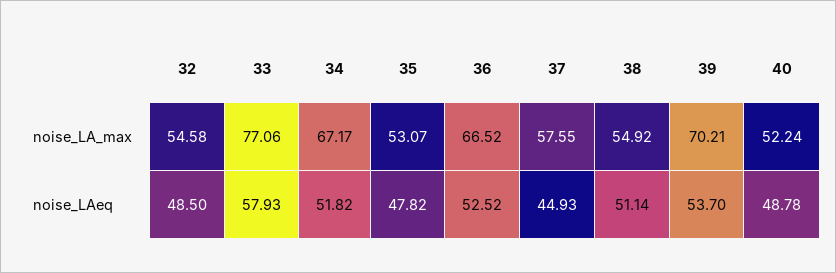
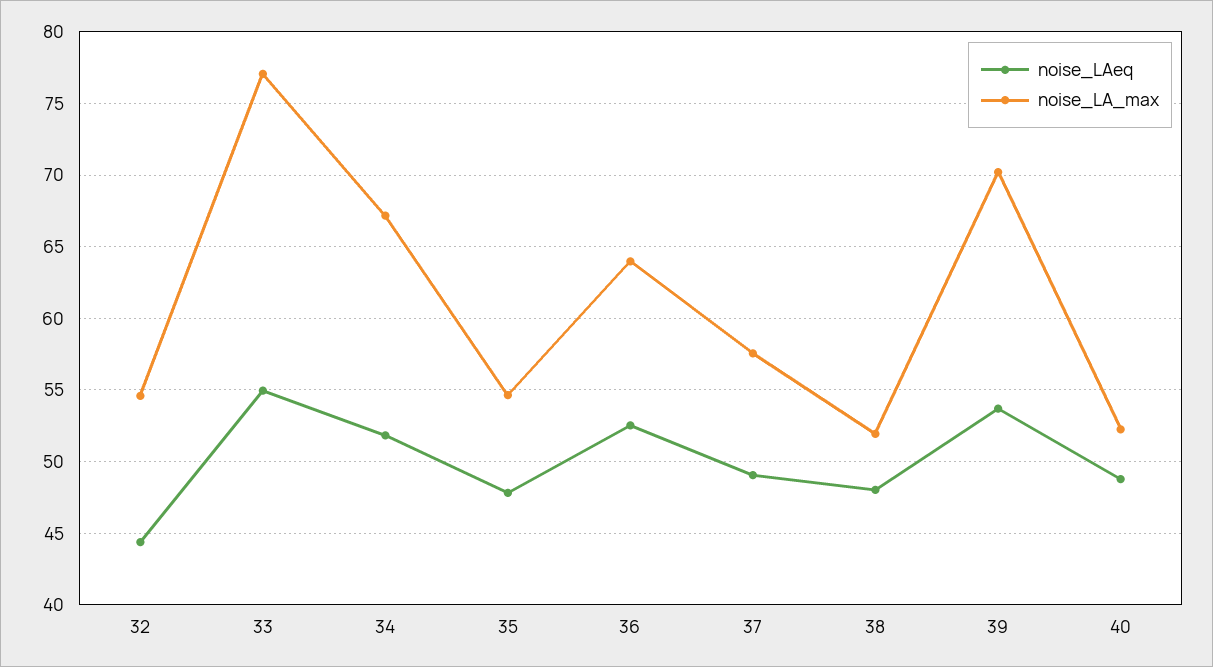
noise_LA_max, 35: 53.07 -> 54.5
noise_LA_max, 36: 66.52 -> 64
noise_LA_max, 38: 54.92 -> 52
noise_LAeq, 32: 48.5 -> 44.5
noise_LAeq, 33: 57.93 -> 55
noise_LAeq, 37: 44.93 -> 49
noise_LAeq, 38: 51.14 -> 48

